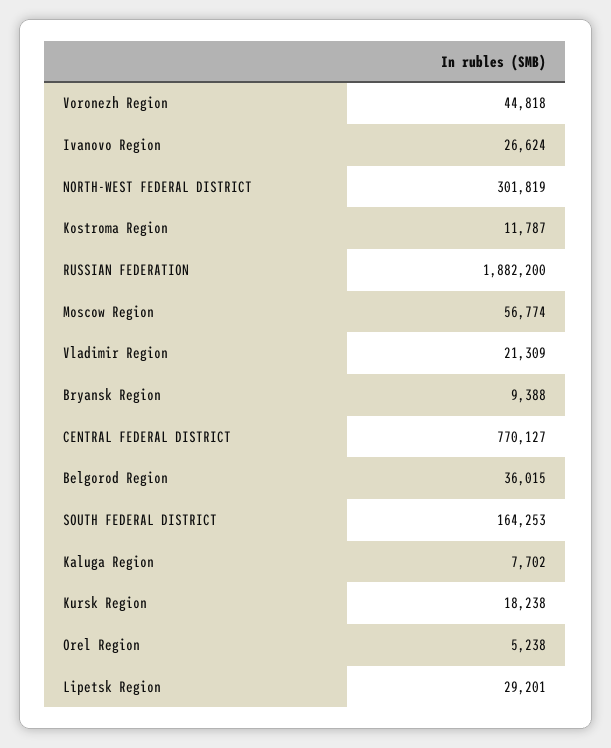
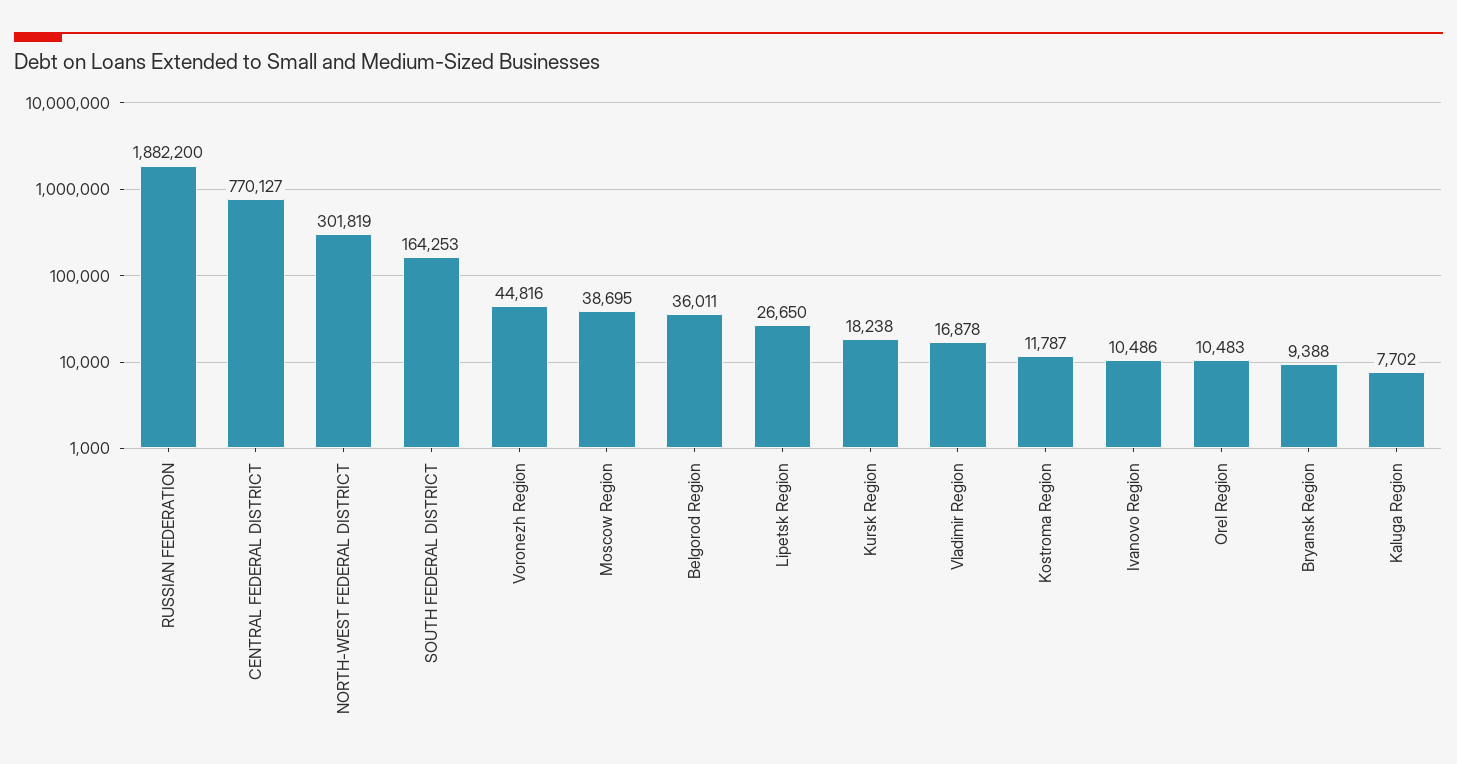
Voronezh Region: 44818 -> 44816
Ivanovo Region: 26624 -> 10486
Moscow Region: 56774 -> 38695
Vladimir Region: 21309 -> 16878
Belgorod Region: 36015 -> 36011
Orel Region: 5238 -> 10483
Lipetsk Region: 29201 -> 26650

